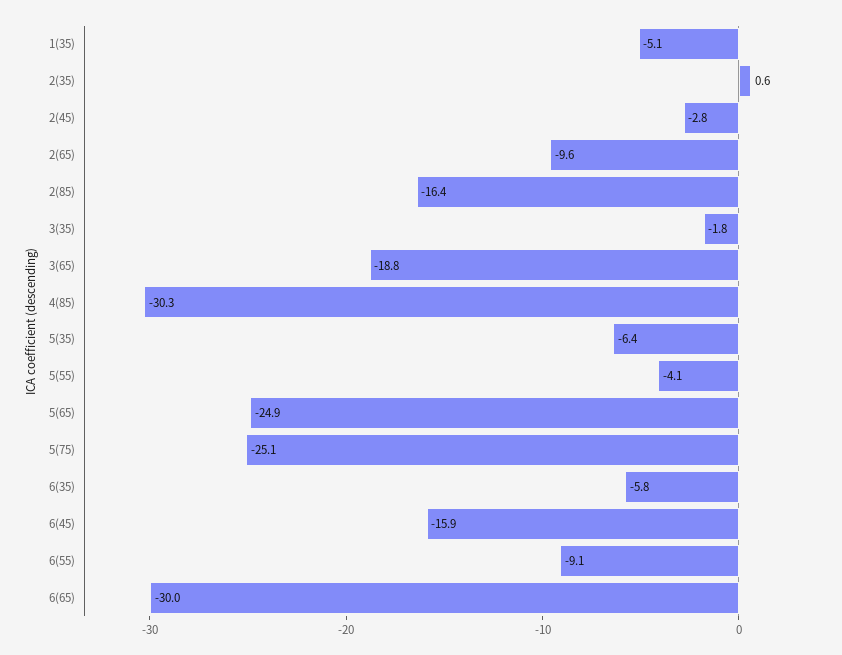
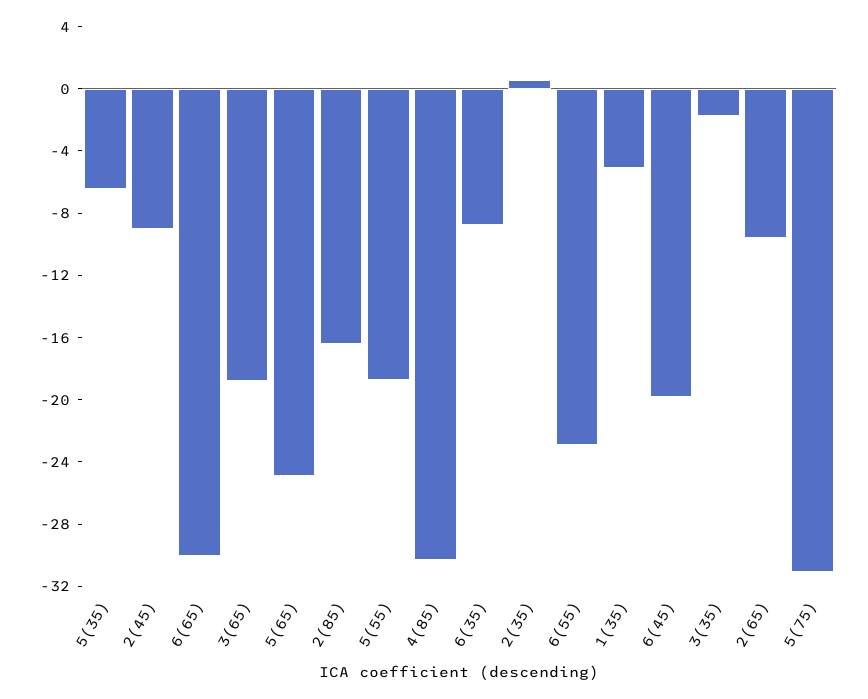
2(45): -2.8 -> -9
5(55): -4.1 -> -19
5(75): -25.1 -> -31
6(35): -5.8 -> -9
6(45): -15.9 -> -20
6(55): -9.1 -> -23

